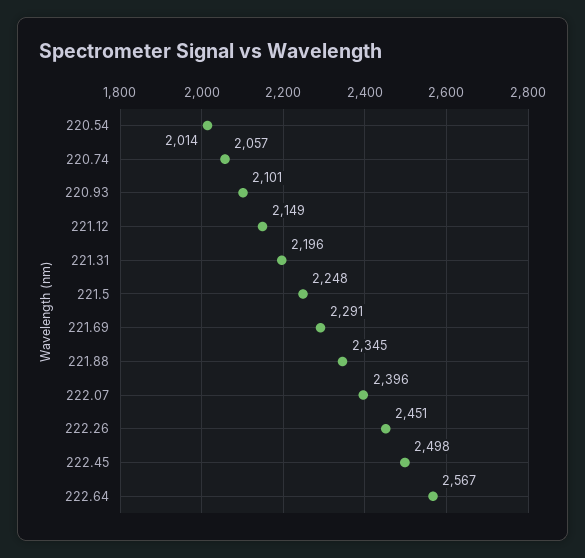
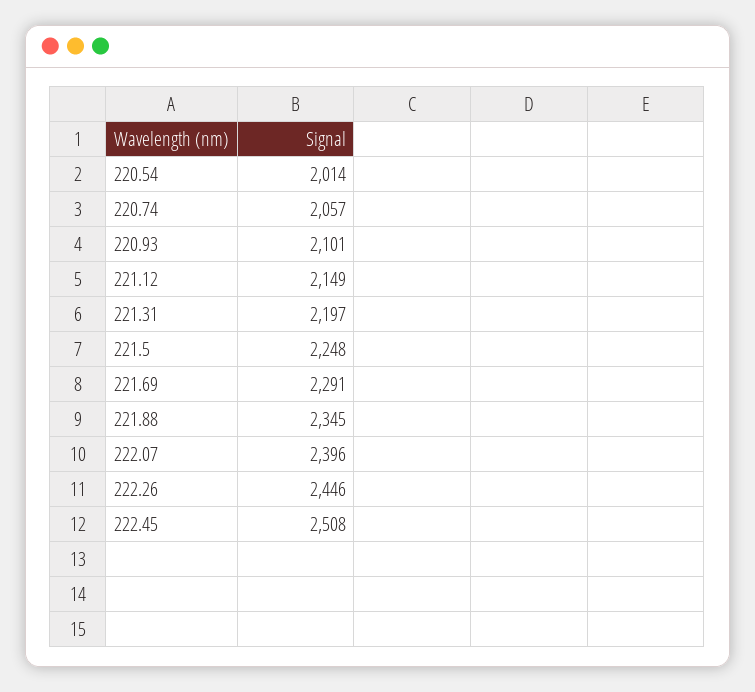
221.31: 2196 -> 2197
222.26: 2451 -> 2446
222.45: 2498 -> 2508
222.64: 2567 -> none

